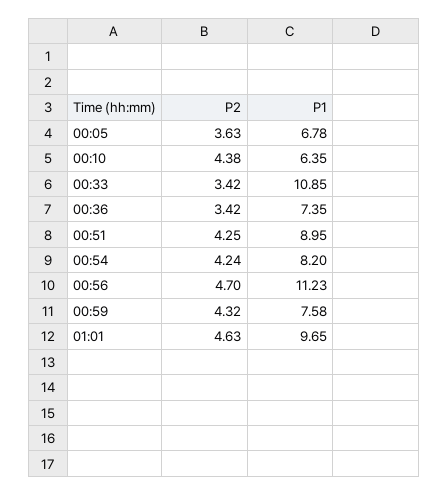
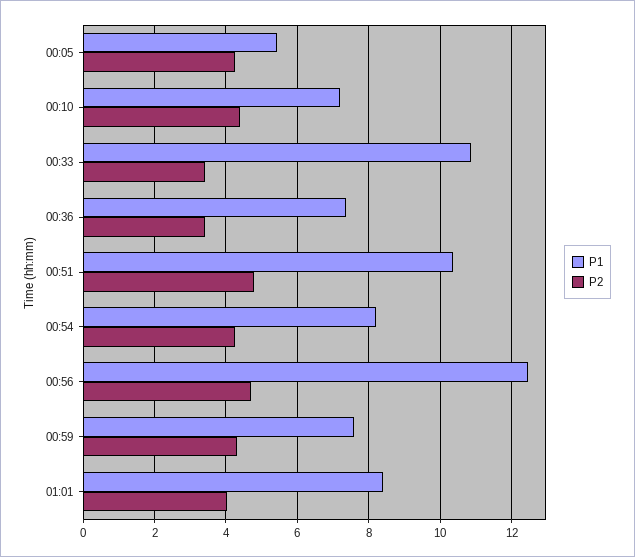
P2, 00:05: 3.63 -> 4.2
P1, 00:05: 6.78 -> 5.4
P1, 00:10: 6.35 -> 7.2
P2, 00:51: 4.25 -> 4.8
P1, 00:51: 8.95 -> 10.4
P1, 00:56: 11.23 -> 12.4
P2, 01:01: 4.63 -> 4
P1, 01:01: 9.65 -> 8.4

